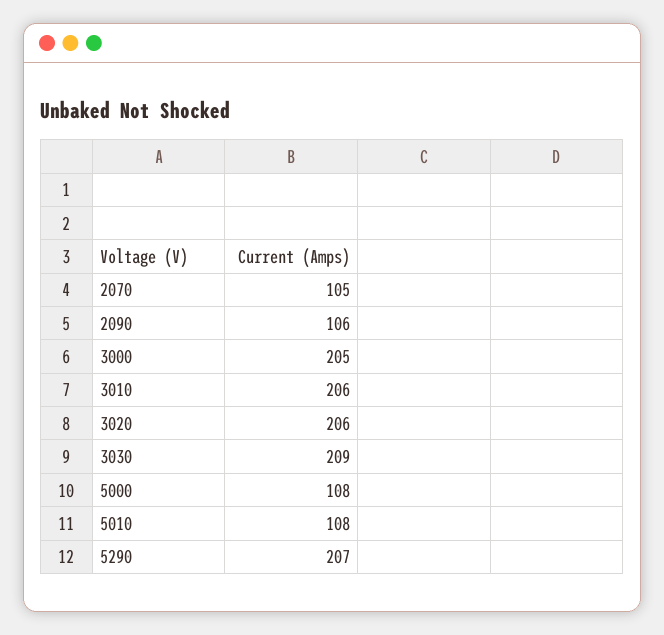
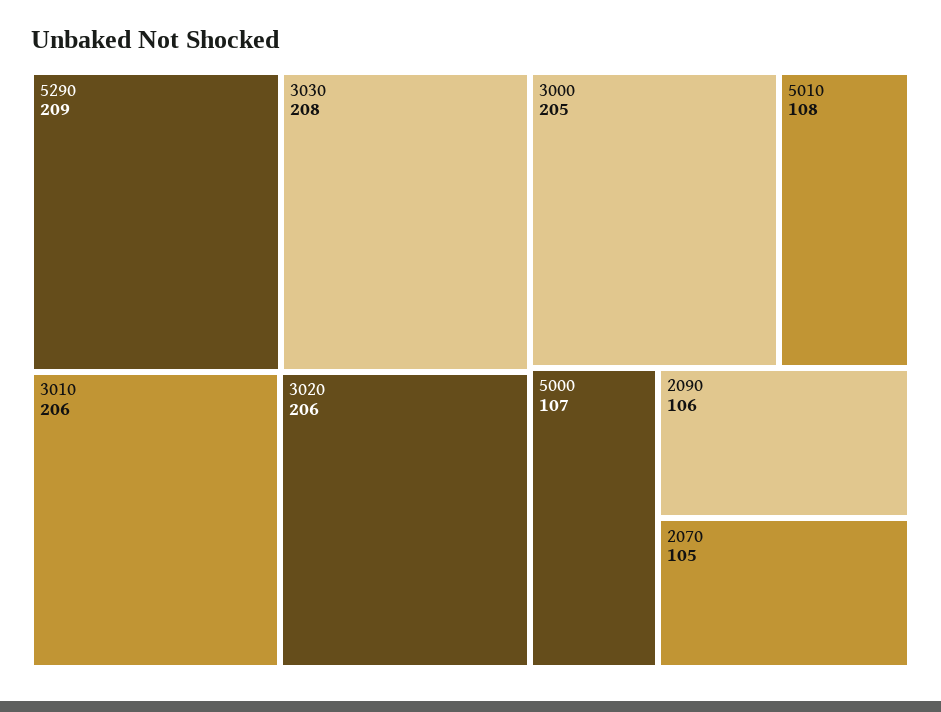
3030: 209 -> 208
5000: 108 -> 107
5290: 207 -> 209

